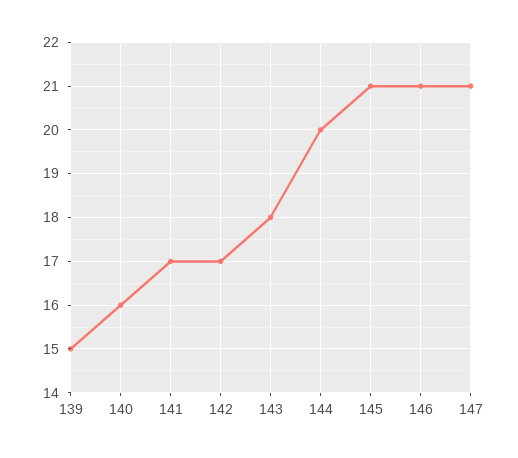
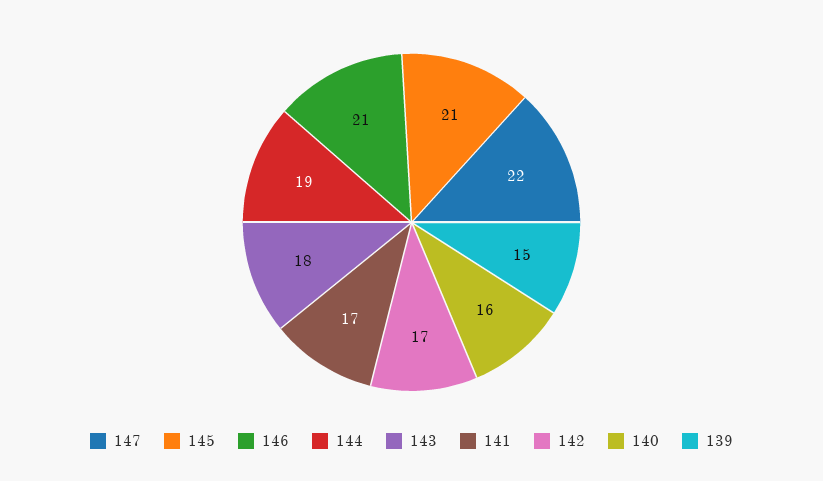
144: 20 -> 19
147: 21 -> 22

